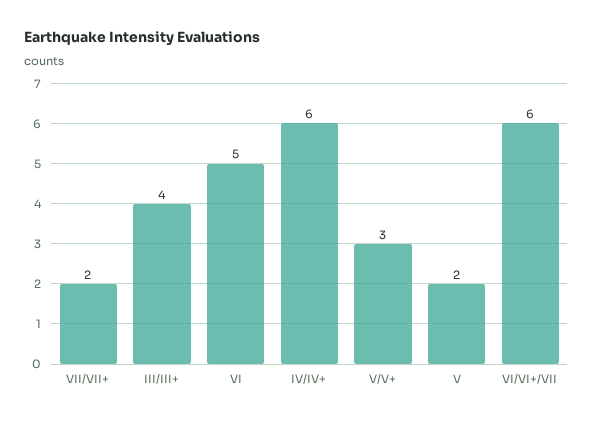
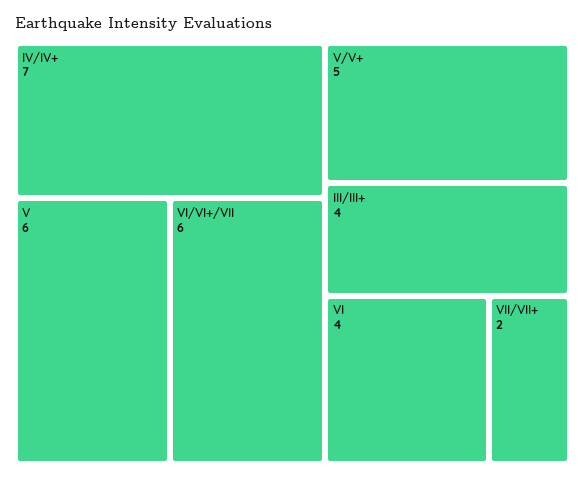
VI: 5 -> 4
IV/IV+: 6 -> 7
V/V+: 3 -> 5
V: 2 -> 6

